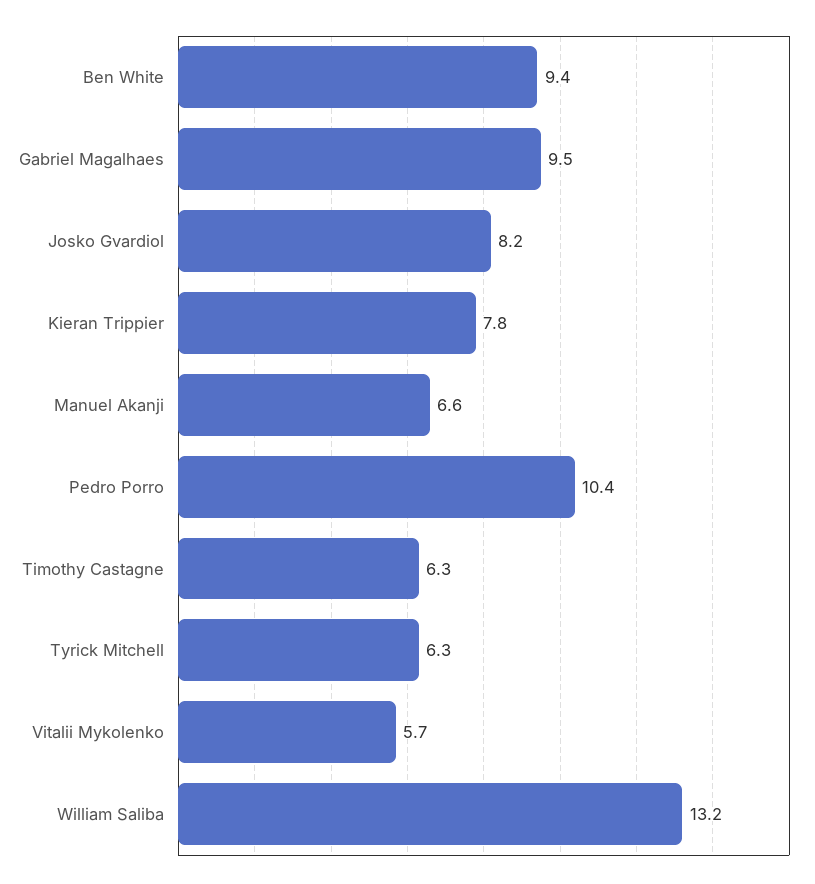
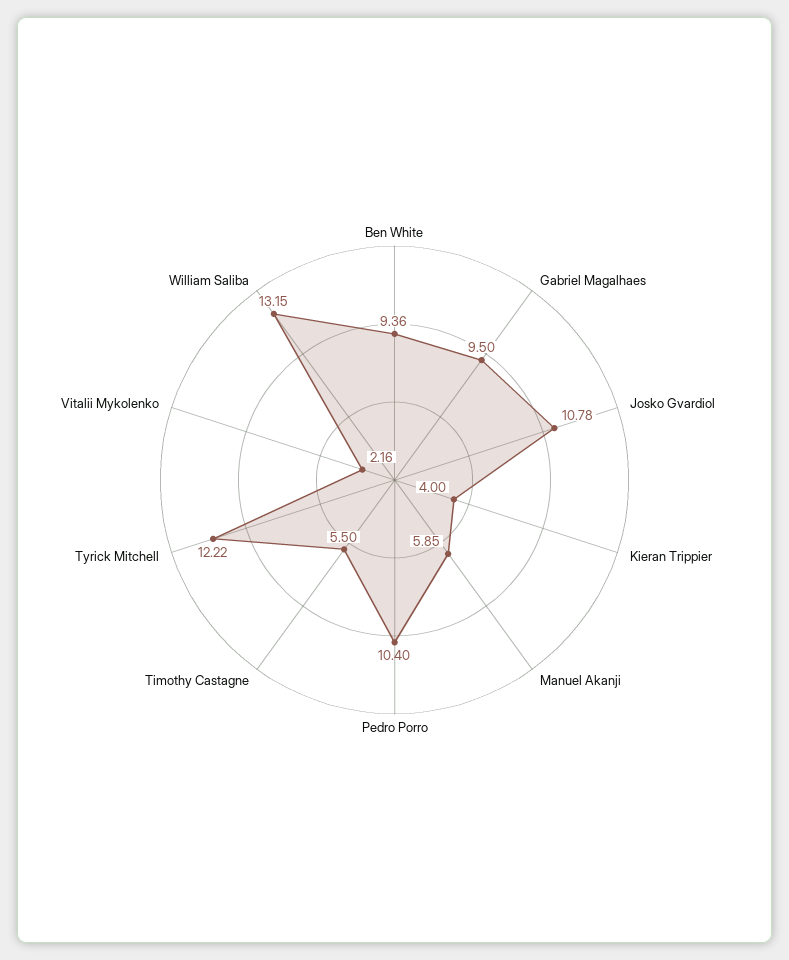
Josko Gvardiol: 8.2 -> 10.78
Kieran Trippier: 7.8 -> 4
Manuel Akanji: 6.6 -> 5.85
Timothy Castagne: 6.3 -> 5.5
Tyrick Mitchell: 6.3 -> 12.22
Vitalii Mykolenko: 5.7 -> 2.16

